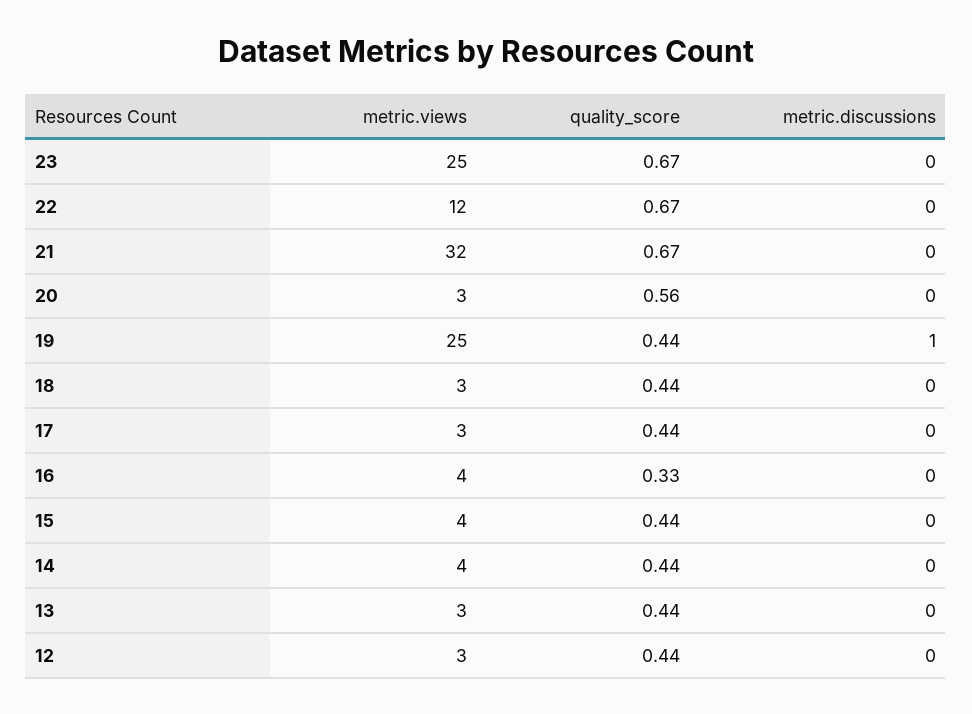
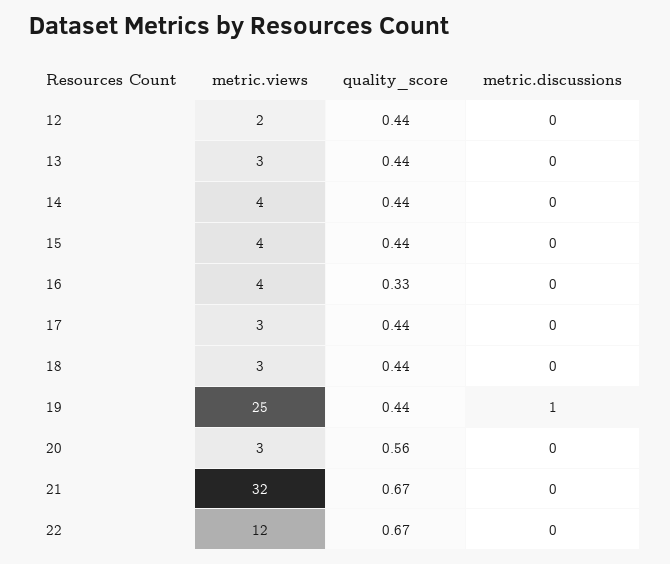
metric.views, 23: 25 -> none
quality_score, 23: 0.67 -> none
metric.discussions, 23: 0 -> none
metric.views, 12: 3 -> 2

